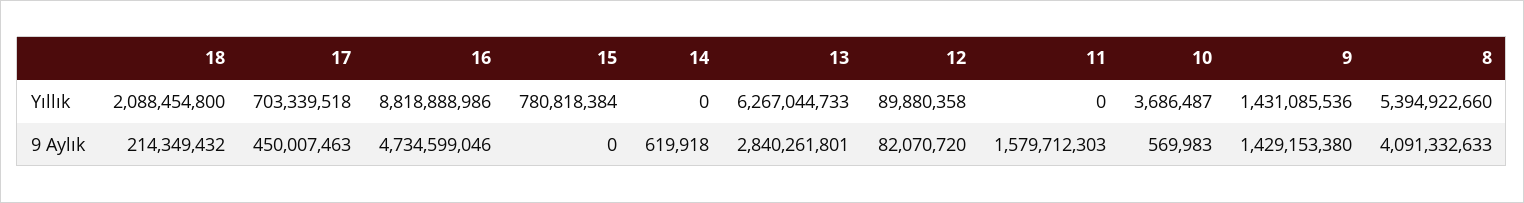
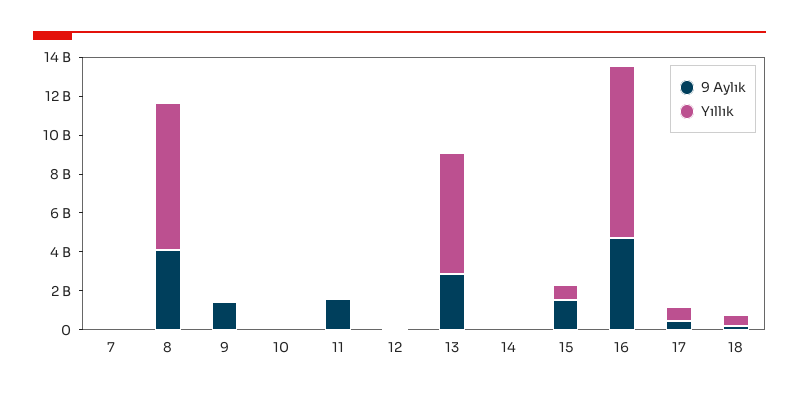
Yıllık, 18: 2088454800 -> 500000000
Yıllık, 9: 1431085536 -> 0
Yıllık, 8: 5394922660 -> 7500000000
9 Aylık, 15: 0 -> 1500000000
9 Aylık, 7: none -> 0
Yıllık, 7: none -> 0

